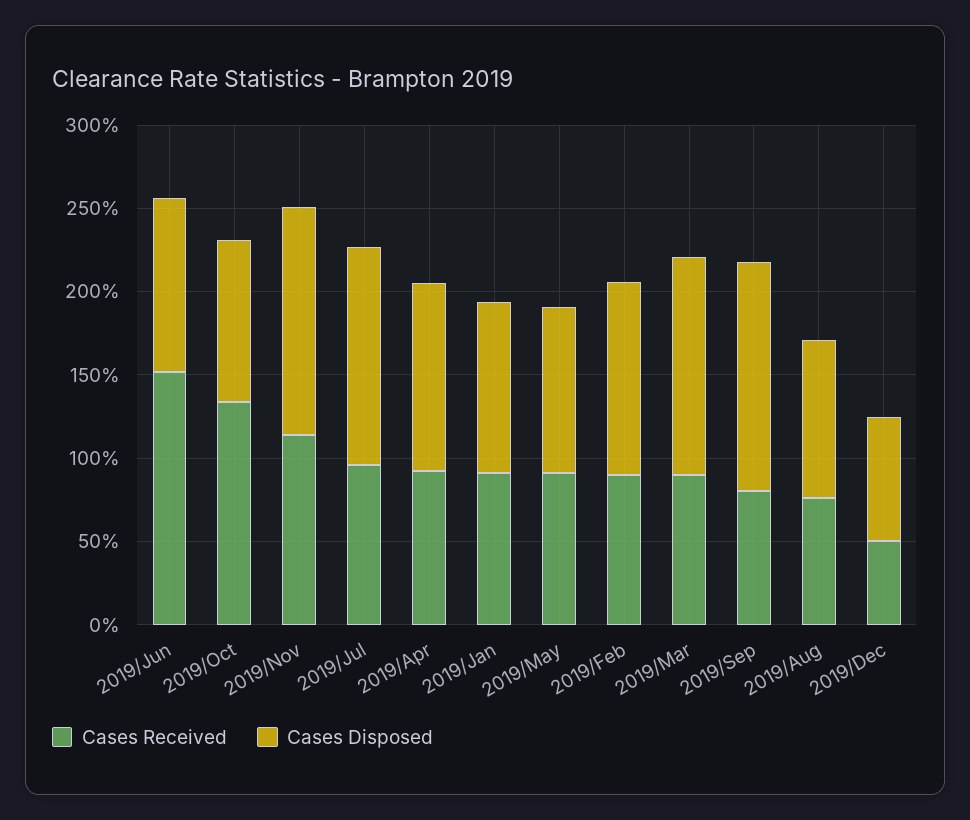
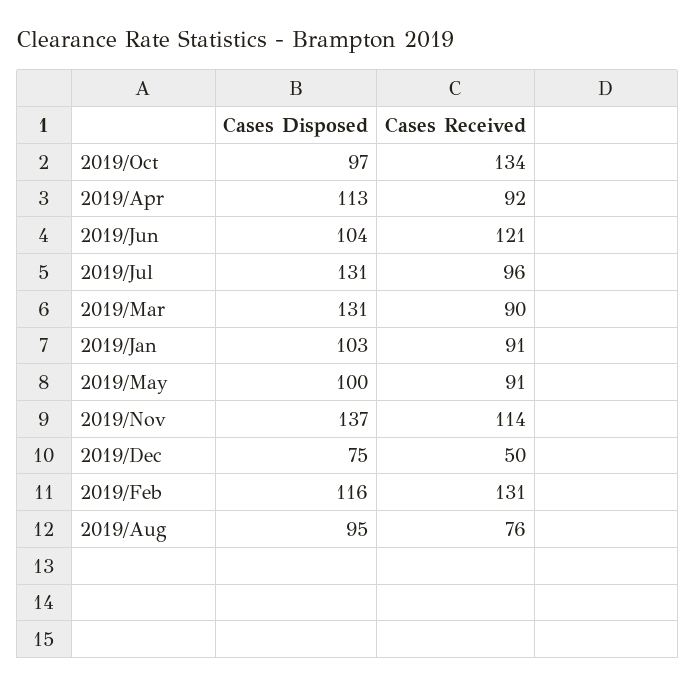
Cases Received, 2019/Jun: 150 -> 121
Cases Received, 2019/Feb: 90 -> 131
Cases Received, 2019/Sep: 80 -> none
Cases Disposed, 2019/Sep: 140 -> none

